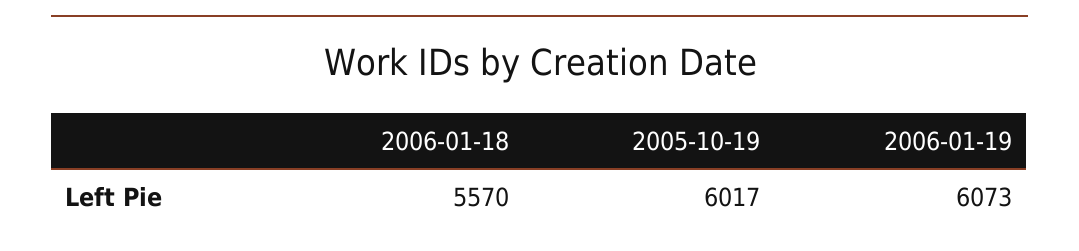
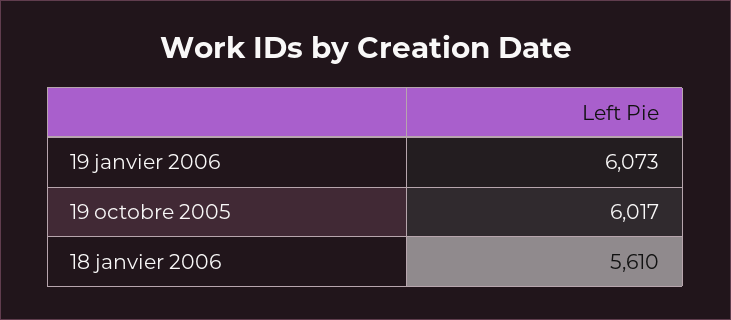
2006-01-18: 5570 -> 5610

